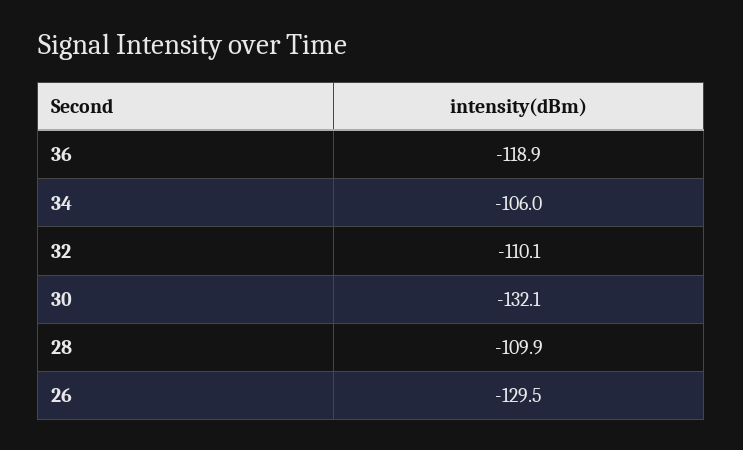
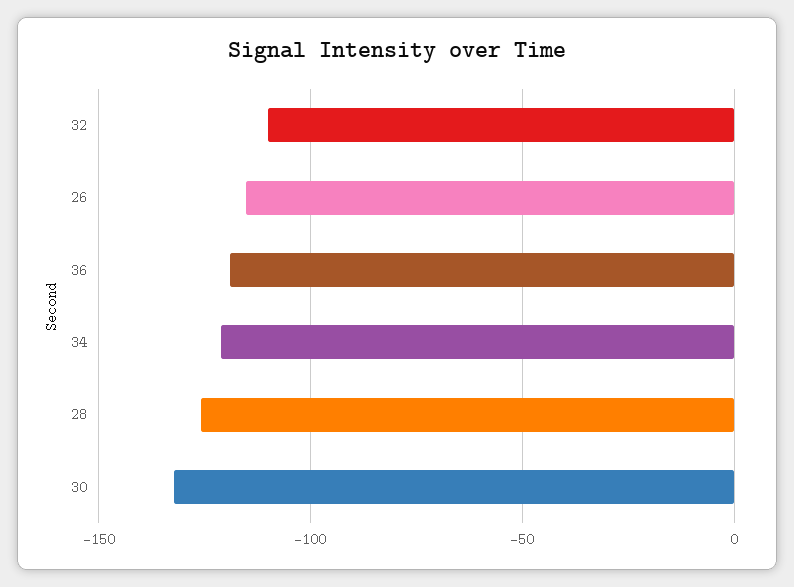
34: -106 -> -120
28: -109.9 -> -125
26: -129.5 -> -115

